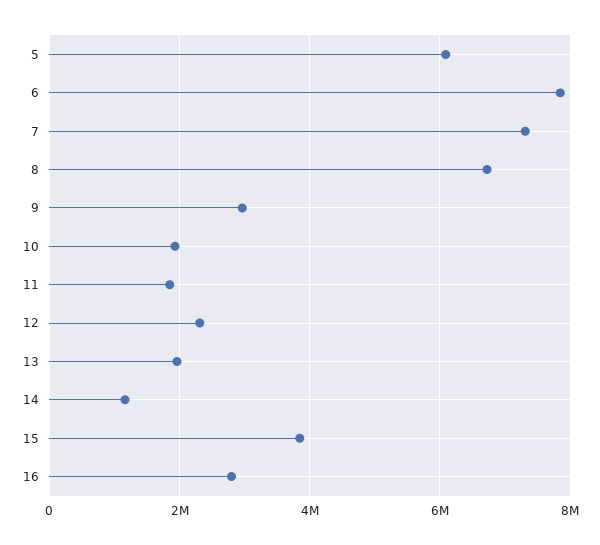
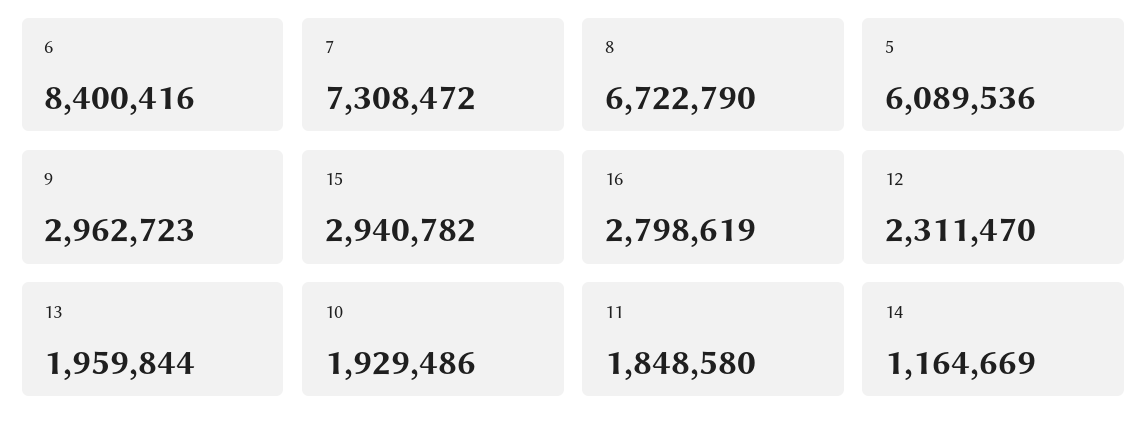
6: 7800000 -> 8400416
15: 3800000 -> 2940782

